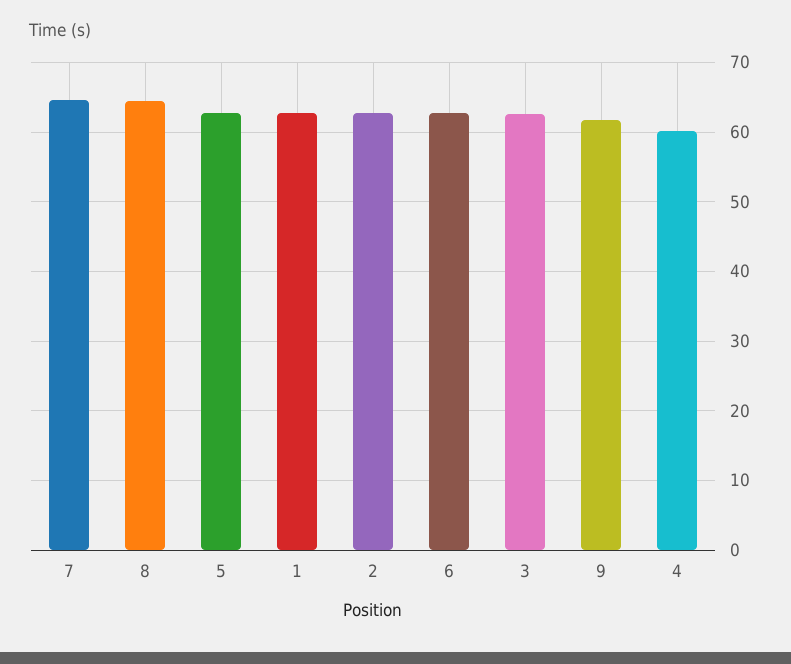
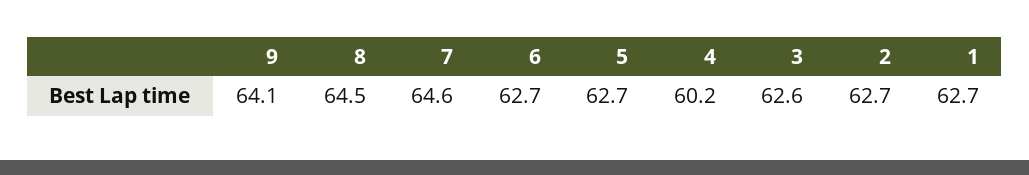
9: 62 -> 64.1

